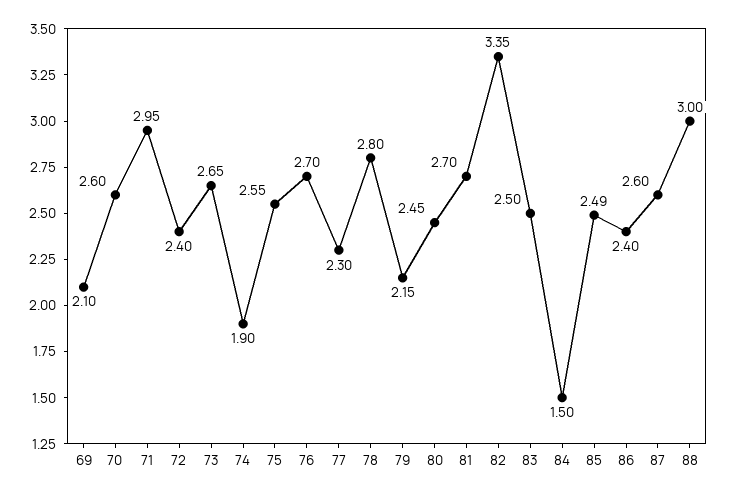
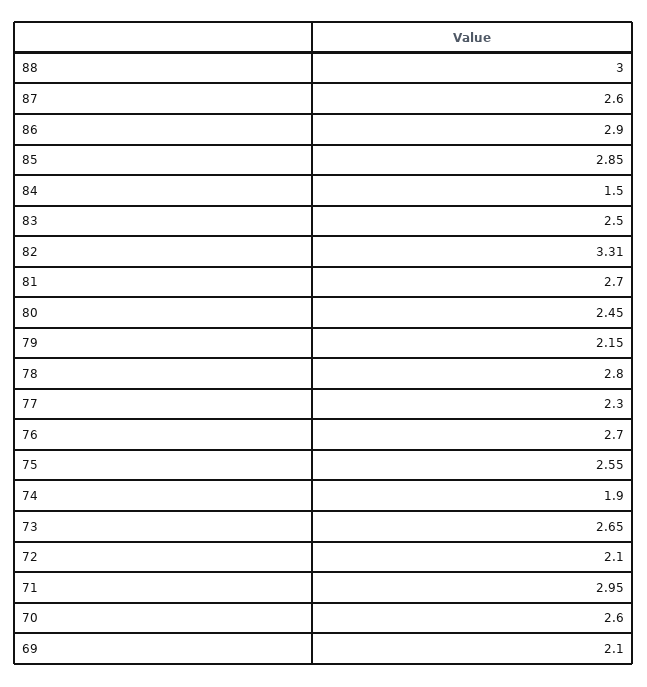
72: 2.4 -> 2.1
82: 3.35 -> 3.31
85: 2.49 -> 2.85
86: 2.4 -> 2.9

